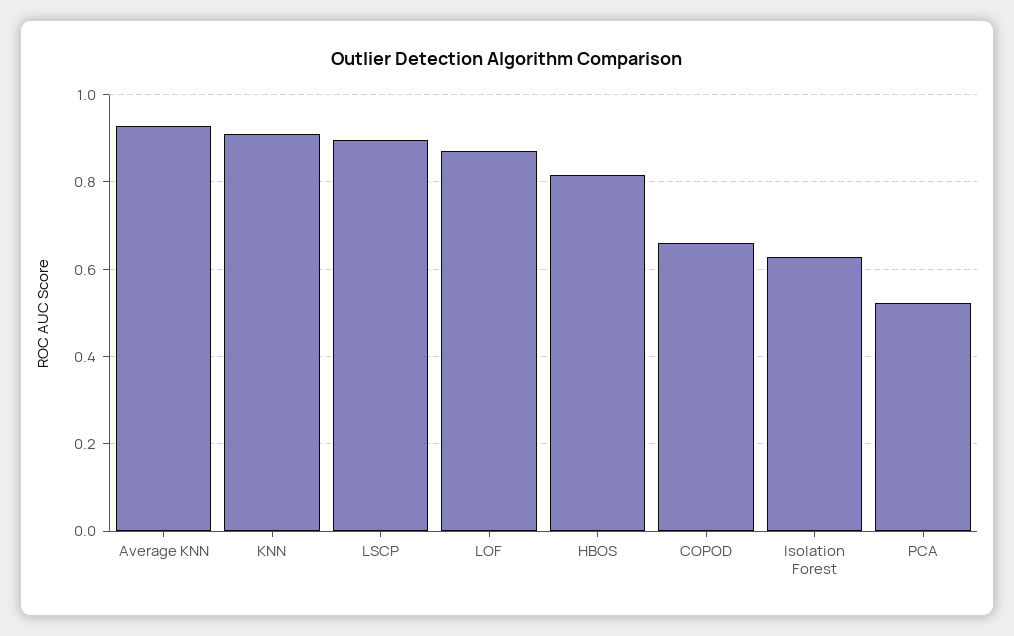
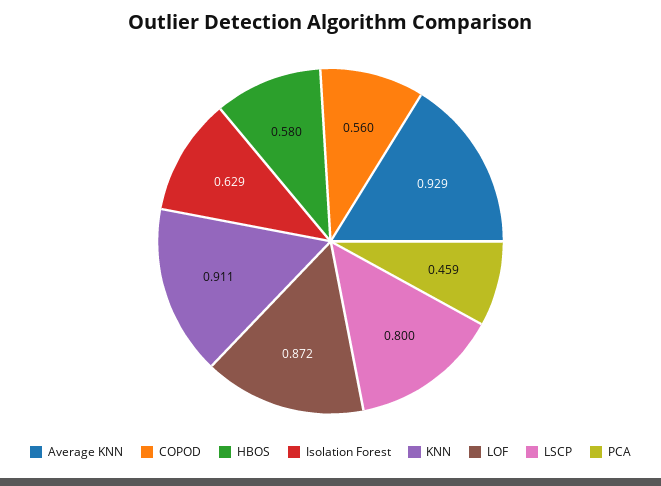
LSCP: 0.9 -> 0.8
HBOS: 0.82 -> 0.58
COPOD: 0.66 -> 0.56
PCA: 0.52 -> 0.459

